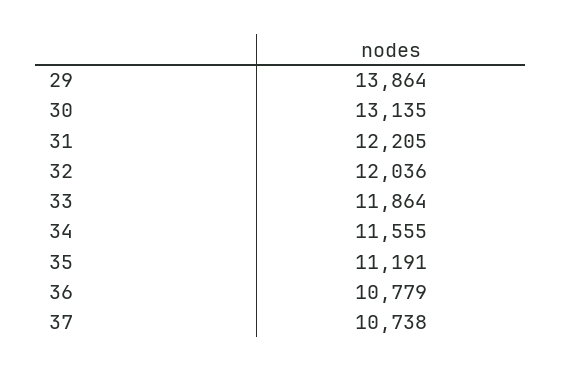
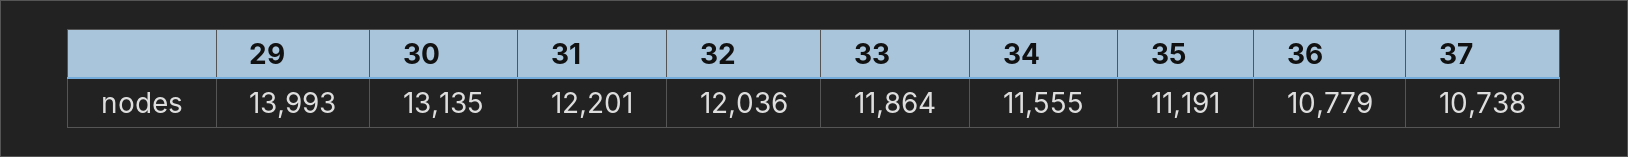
29: 13864 -> 13993
31: 12205 -> 12201

